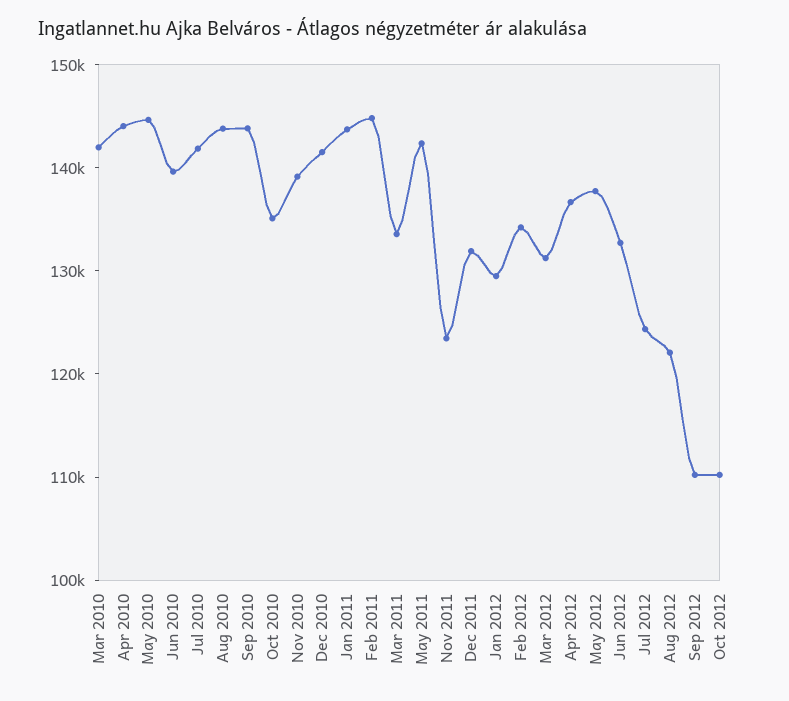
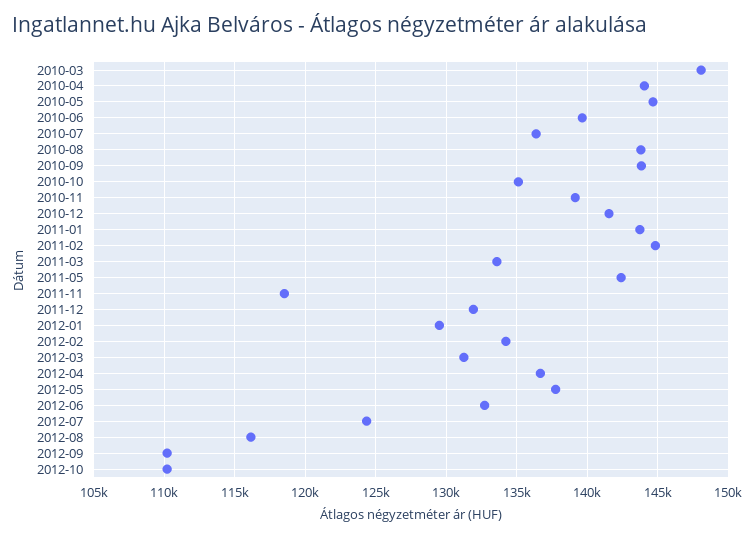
Mar 2010: 142000 -> 148000
Jul 2010: 142000 -> 136500
Nov 2011: 124000 -> 118500
Aug 2012: 122000 -> 116000

